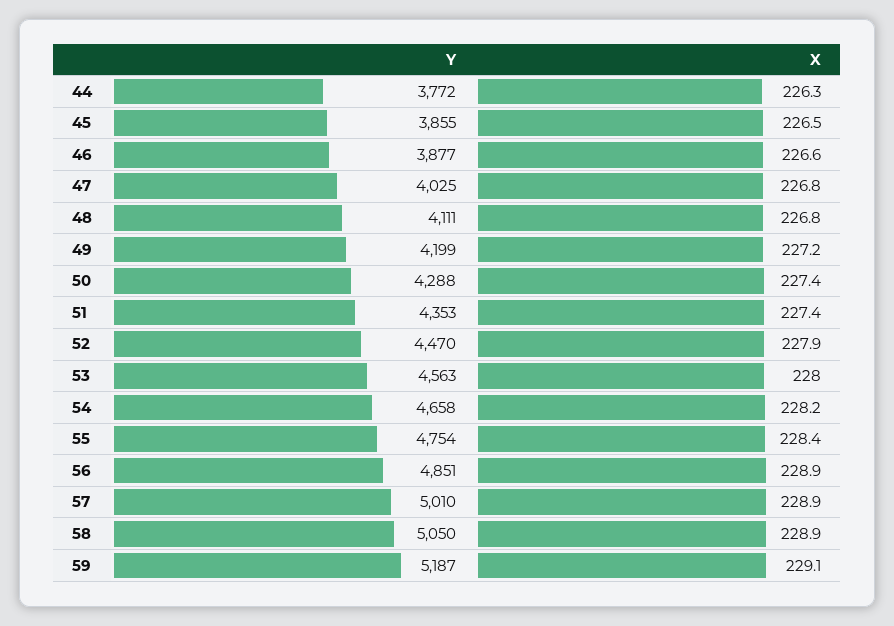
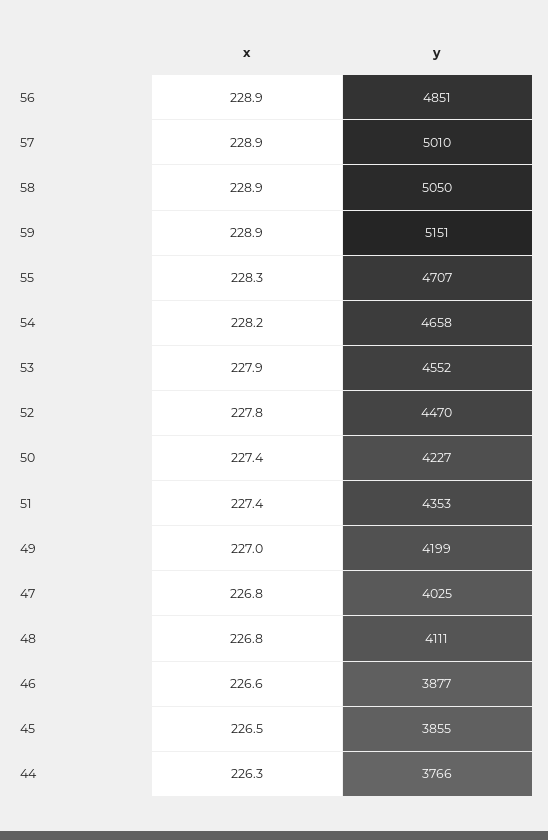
Y, 44: 3772 -> 3766
X, 49: 227.2 -> 227
Y, 50: 4288 -> 4227
X, 52: 227.9 -> 227.8
Y, 53: 4563 -> 4552
X, 53: 228 -> 227.9
Y, 55: 4754 -> 4707
X, 55: 228.4 -> 228.3
Y, 59: 5187 -> 5151
X, 59: 229.1 -> 228.9

